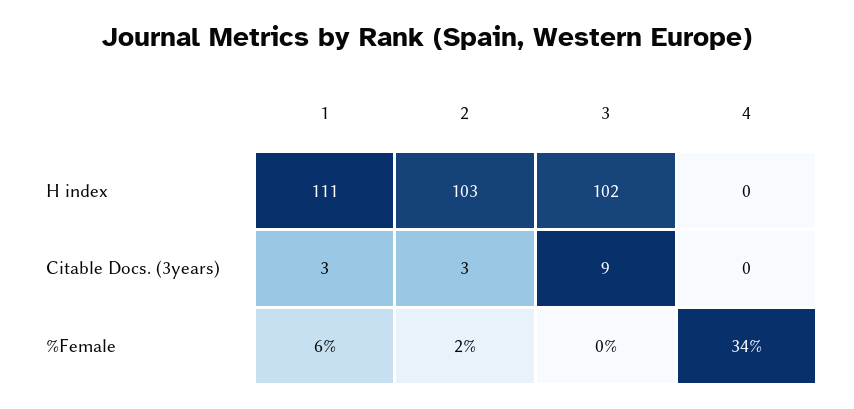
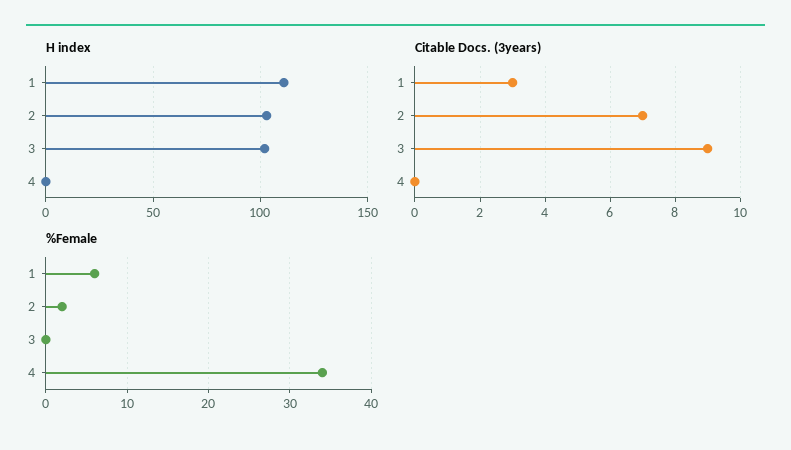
Citable Docs. (3years), 2: 3 -> 7

